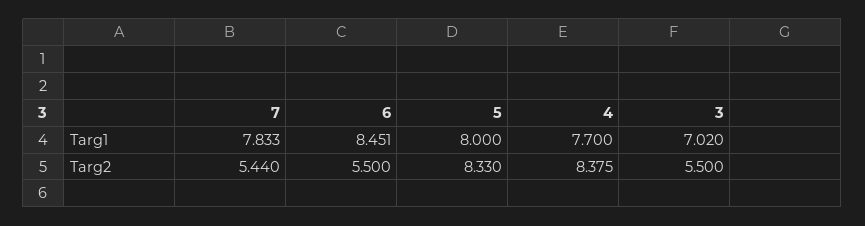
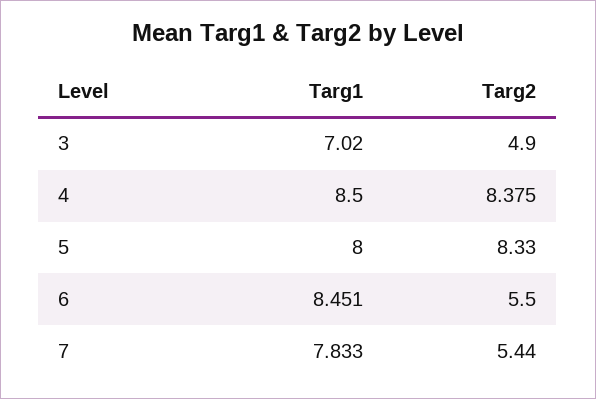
4, Targ1: 7.7 -> 8.5
3, Targ2: 5.5 -> 4.9

